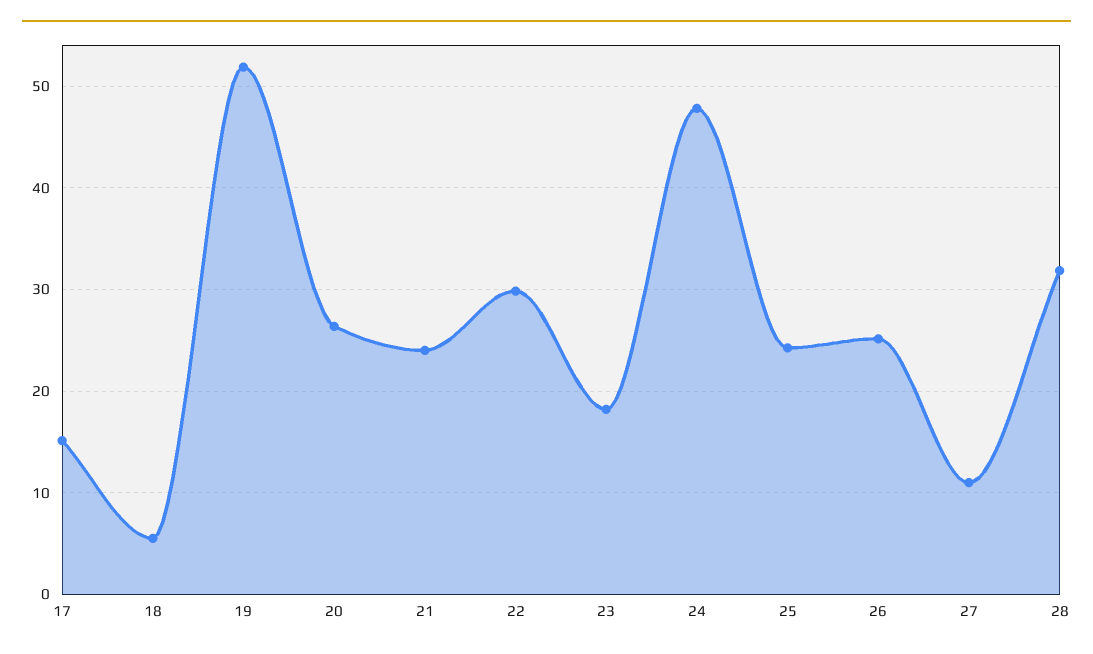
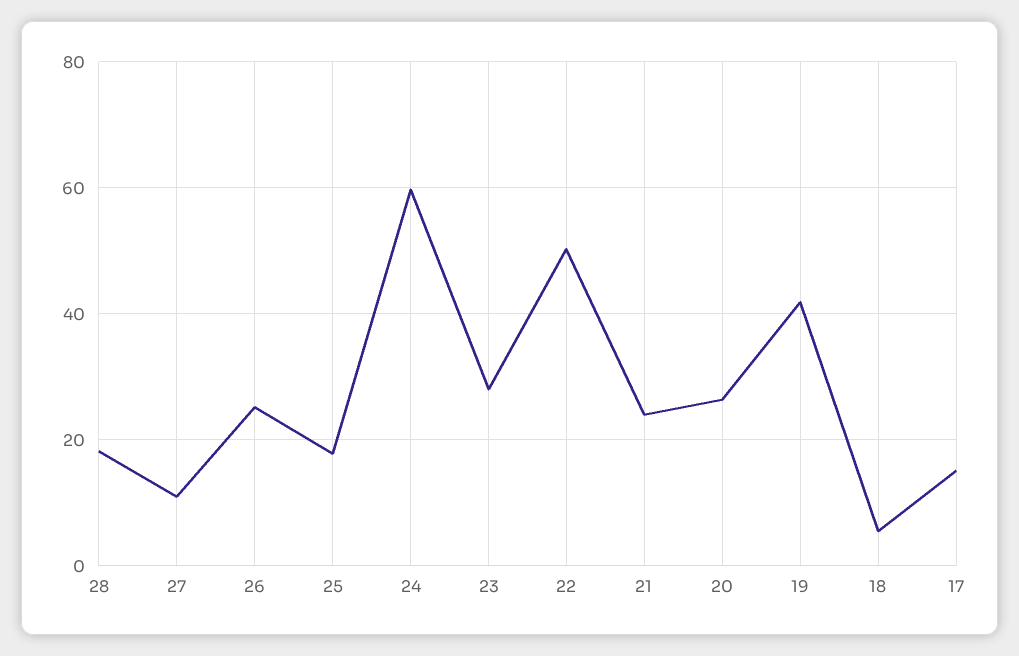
19: 52 -> 42
22: 30 -> 50
23: 18 -> 28
24: 48 -> 60
25: 24 -> 18
28: 32 -> 18

